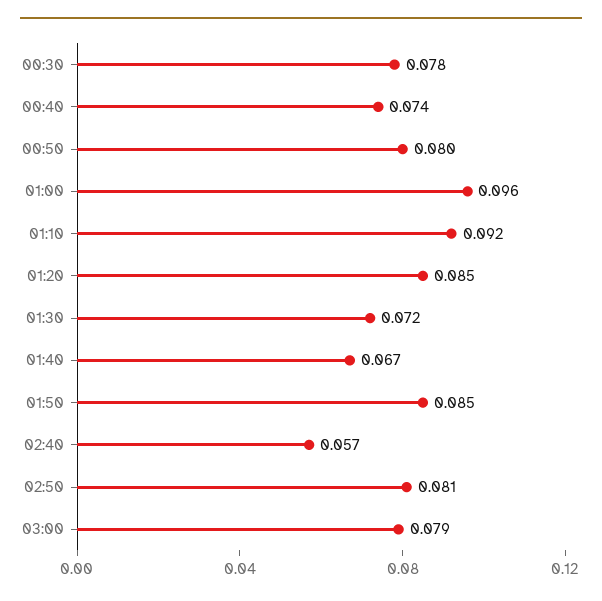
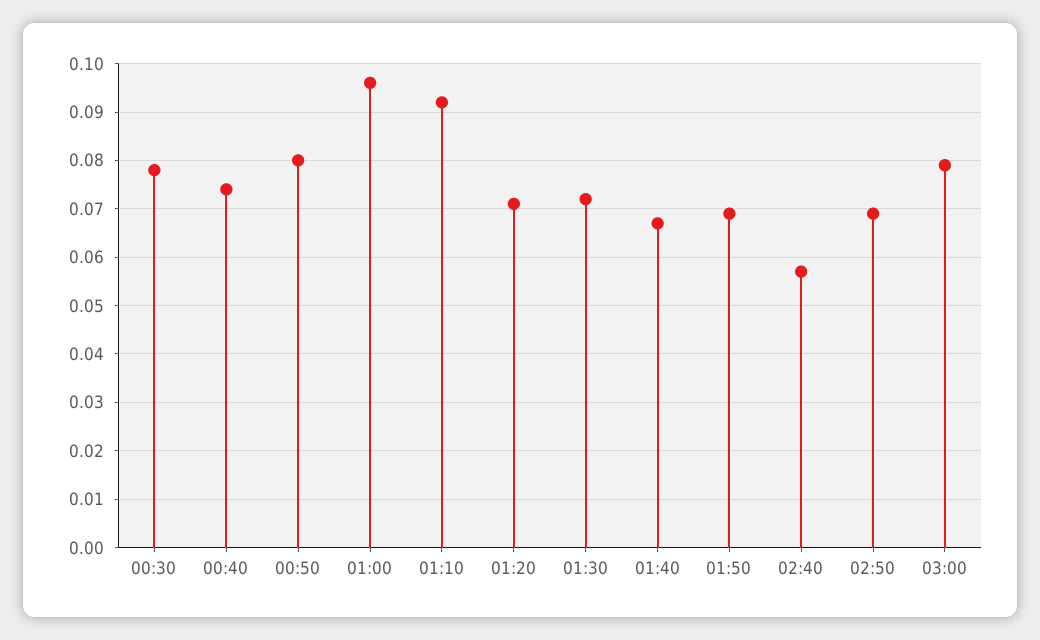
01:20: 0.085 -> 0.07
01:50: 0.085 -> 0.07
02:50: 0.081 -> 0.07

